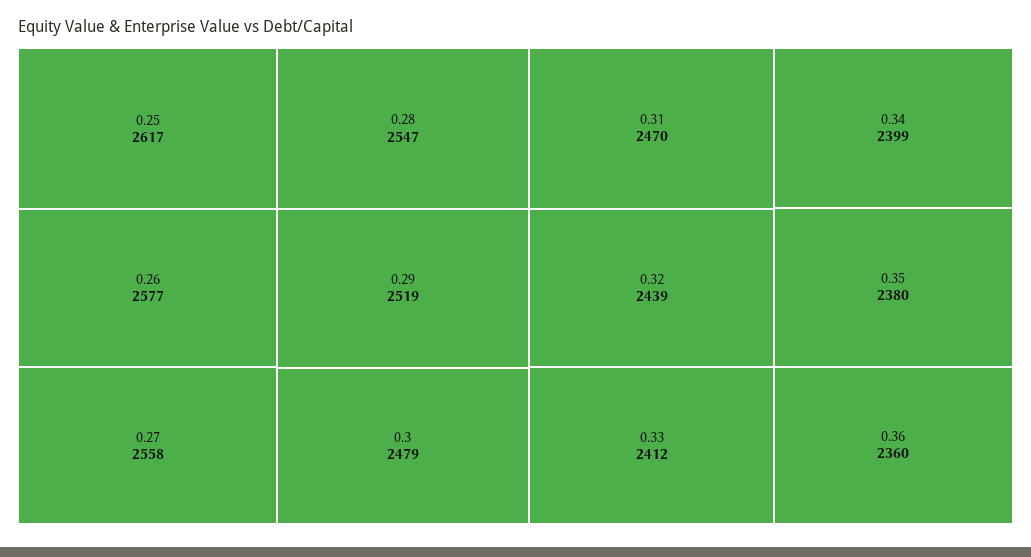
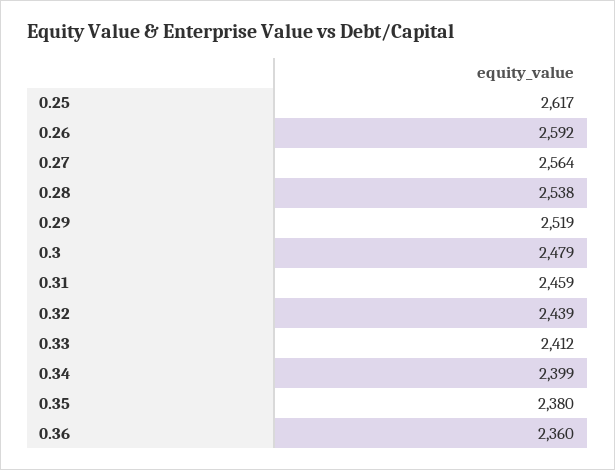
0.26: 2577 -> 2592
0.27: 2558 -> 2564
0.28: 2547 -> 2538
0.31: 2470 -> 2459

